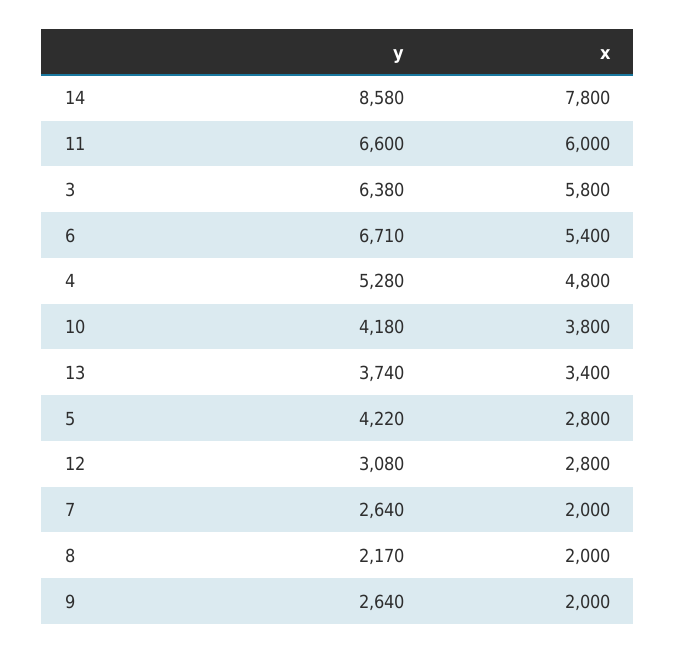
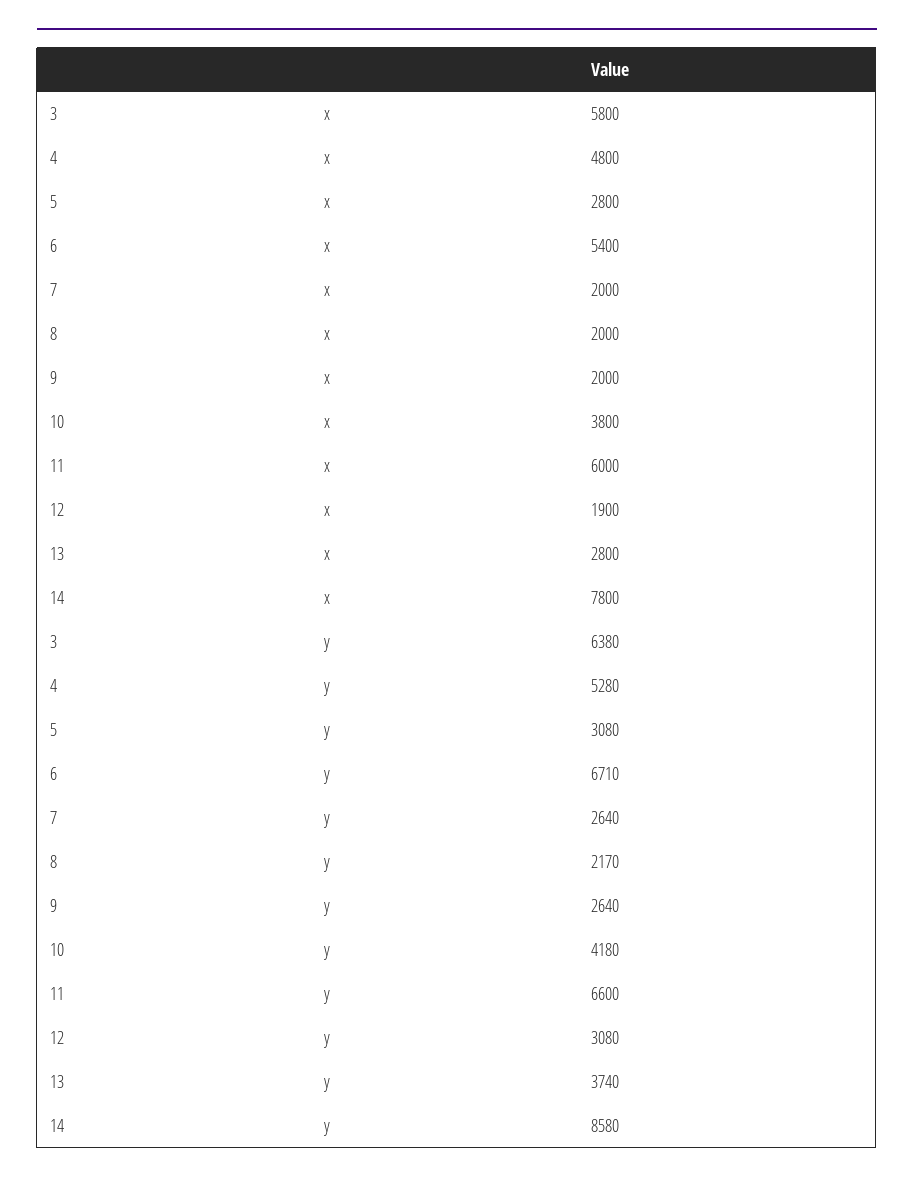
x, 13: 3400 -> 2800
y, 5: 4220 -> 3080
x, 12: 2800 -> 1900

